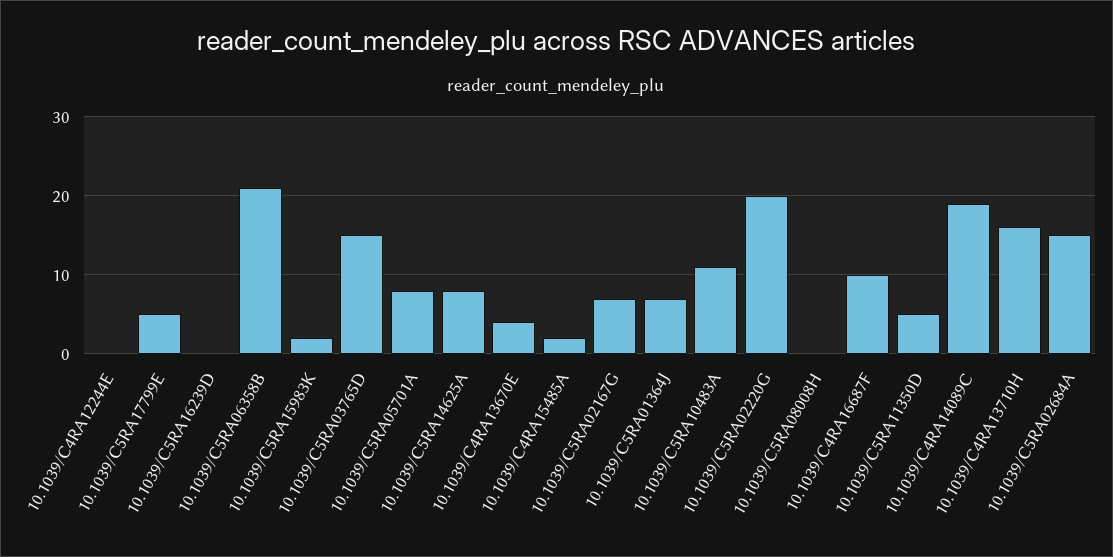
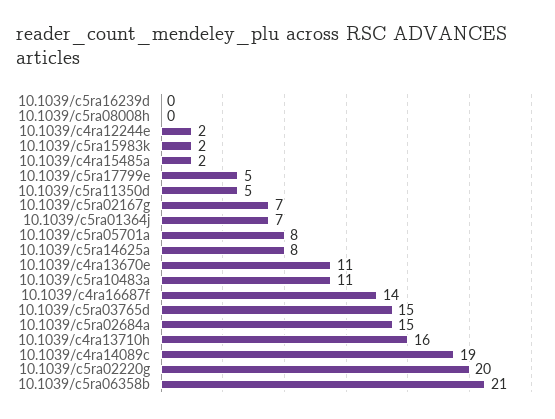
10.1039/C4RA12244E: 0 -> 2
10.1039/C4RA13670E: 4 -> 11
10.1039/C4RA16687F: 10 -> 14

